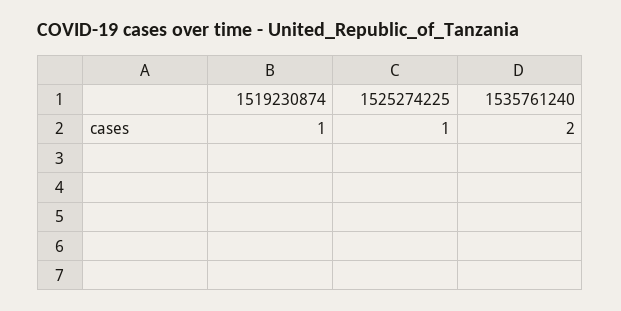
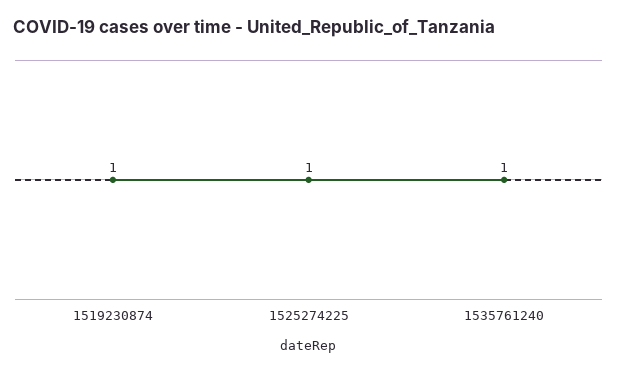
1535761240: 2 -> 1

